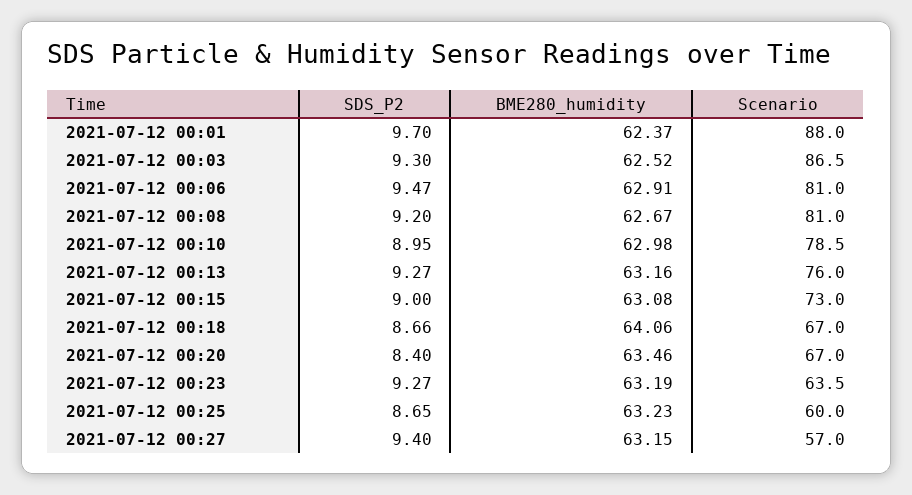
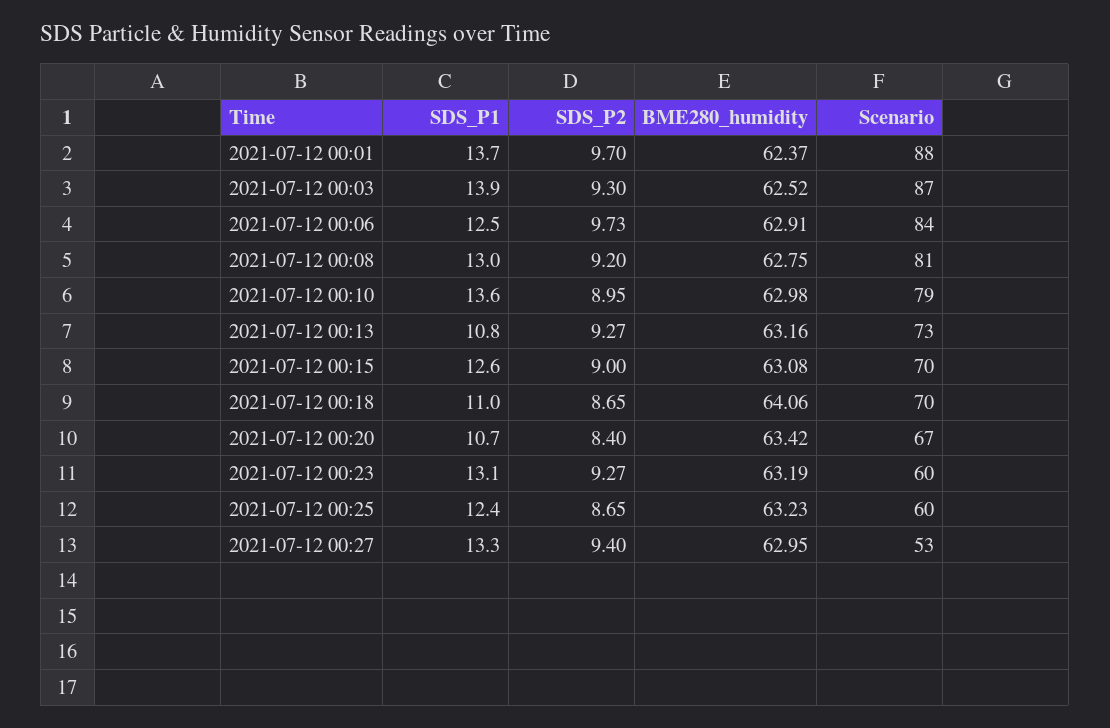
SDS_P2, 2021-07-12 00:06: 9.47 -> 9.73
Scenario, 2021-07-12 00:06: 81 -> 84
BME280_humidity, 2021-07-12 00:08: 62.67 -> 62.75
Scenario, 2021-07-12 00:13: 76 -> 73
Scenario, 2021-07-12 00:15: 73 -> 70
SDS_P2, 2021-07-12 00:18: 8.66 -> 8.65
Scenario, 2021-07-12 00:18: 67 -> 70
BME280_humidity, 2021-07-12 00:20: 63.46 -> 63.42
Scenario, 2021-07-12 00:23: 63.5 -> 60
BME280_humidity, 2021-07-12 00:27: 63.15 -> 62.95
Scenario, 2021-07-12 00:27: 57 -> 53
SDS_P1, 2021-07-12 00:01: none -> 13.7
SDS_P1, 2021-07-12 00:03: none -> 13.9
SDS_P1, 2021-07-12 00:06: none -> 12.5
SDS_P1, 2021-07-12 00:08: none -> 13
SDS_P1, 2021-07-12 00:10: none -> 13.6
SDS_P1, 2021-07-12 00:13: none -> 10.8
SDS_P1, 2021-07-12 00:15: none -> 12.6
SDS_P1, 2021-07-12 00:18: none -> 11
SDS_P1, 2021-07-12 00:20: none -> 10.7
SDS_P1, 2021-07-12 00:23: none -> 13.1
SDS_P1, 2021-07-12 00:25: none -> 12.4
SDS_P1, 2021-07-12 00:27: none -> 13.3

